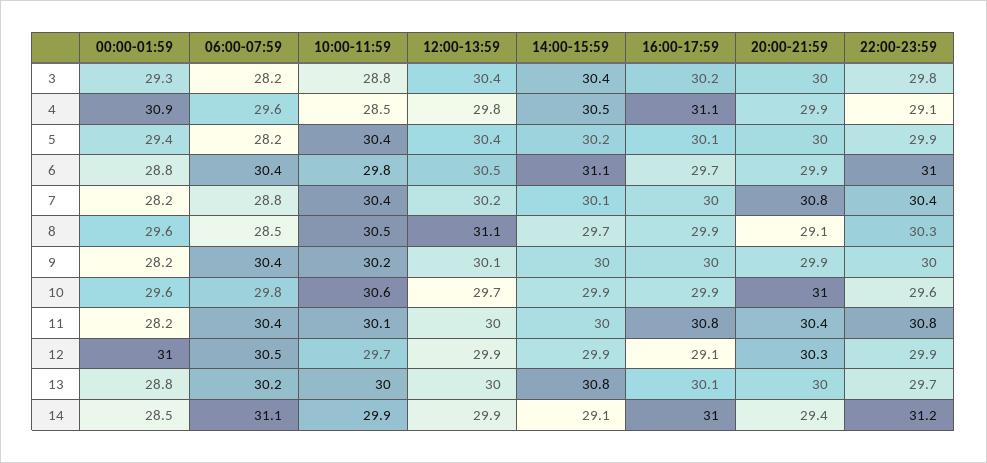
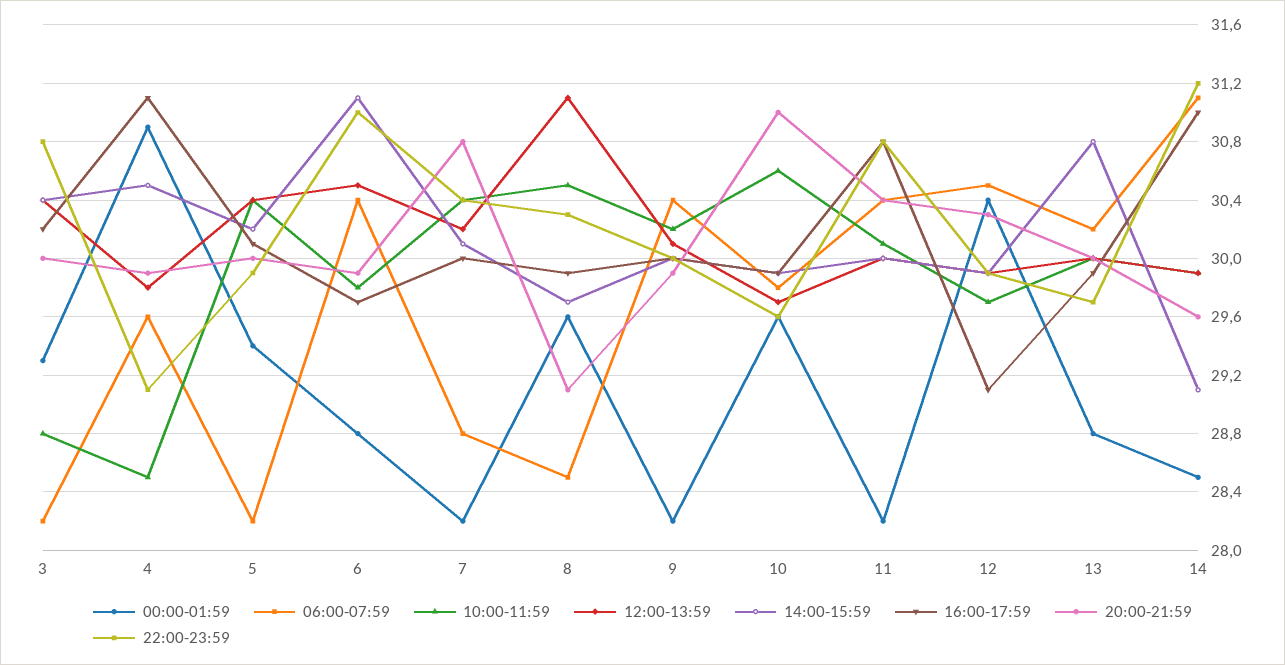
22:00-23:59, 3: 29.8 -> 30.8
00:00-01:59, 12: 31 -> 30.4
16:00-17:59, 13: 30.1 -> 29.9
20:00-21:59, 14: 29.4 -> 29.6

